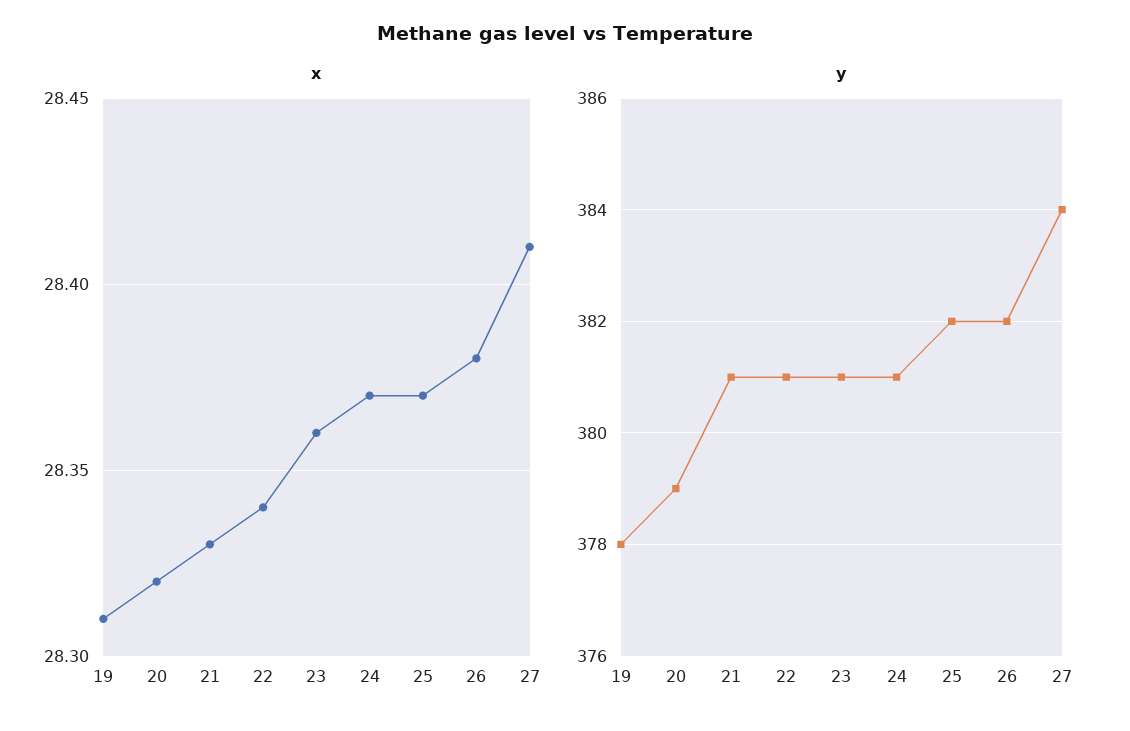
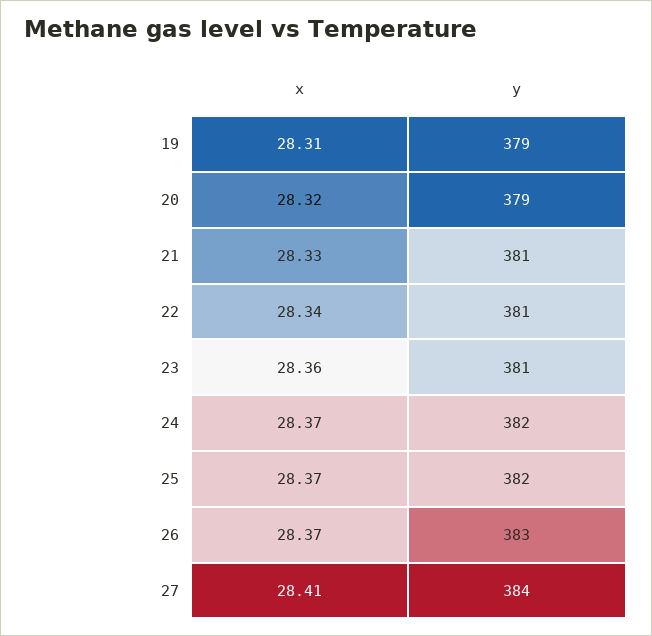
x, 26: 28.38 -> 28.37
y, 19: 378 -> 379
y, 24: 381 -> 382
y, 26: 382 -> 383

